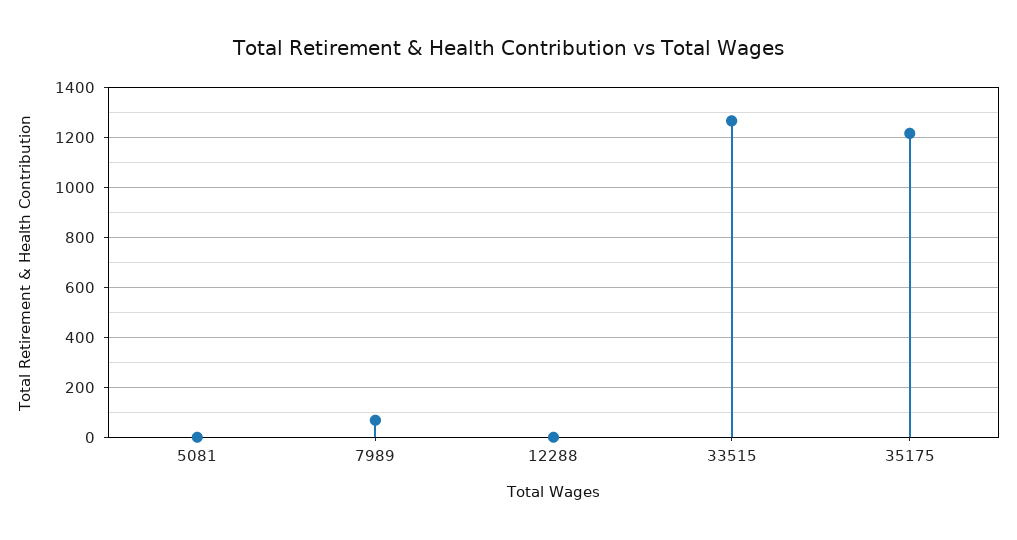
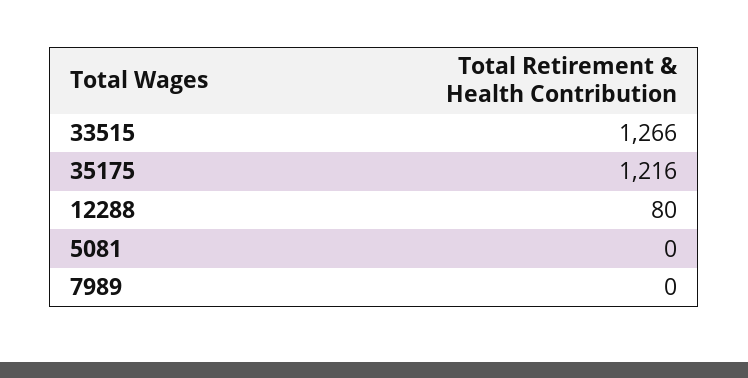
7989: 75 -> 0
12288: 0 -> 80

